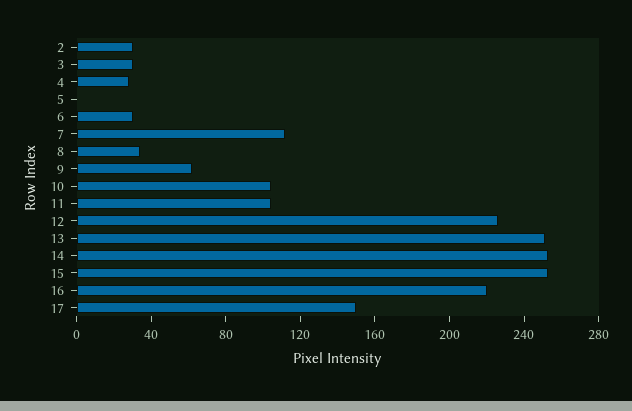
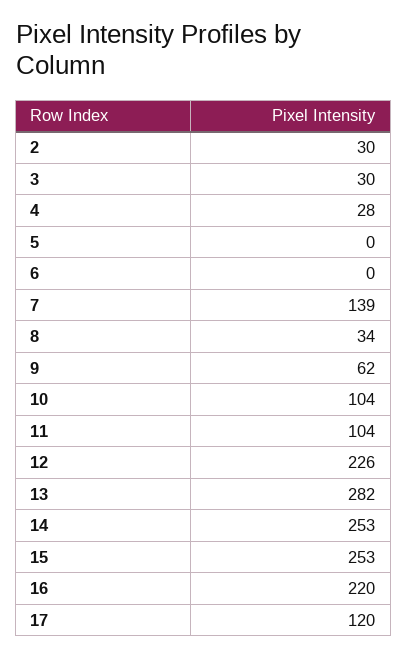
6: 30 -> 0
7: 110 -> 139
13: 250 -> 282
17: 150 -> 120

